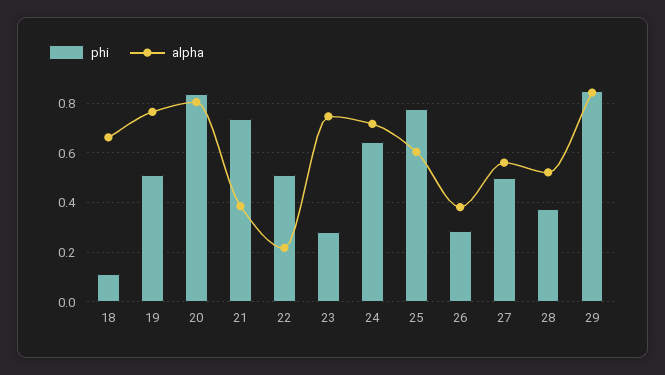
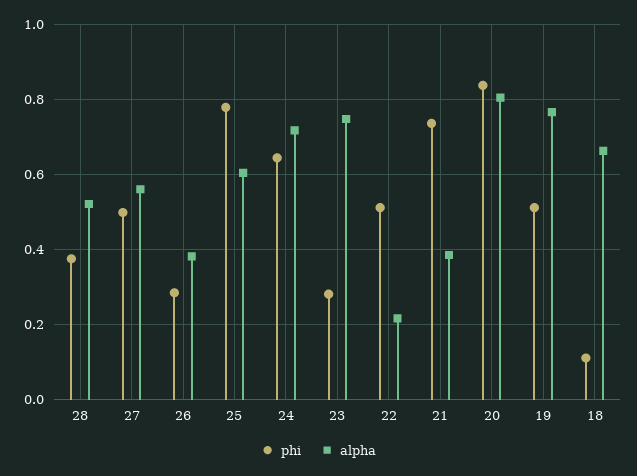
phi, 29: 0.85 -> none
alpha, 29: 0.85 -> none

